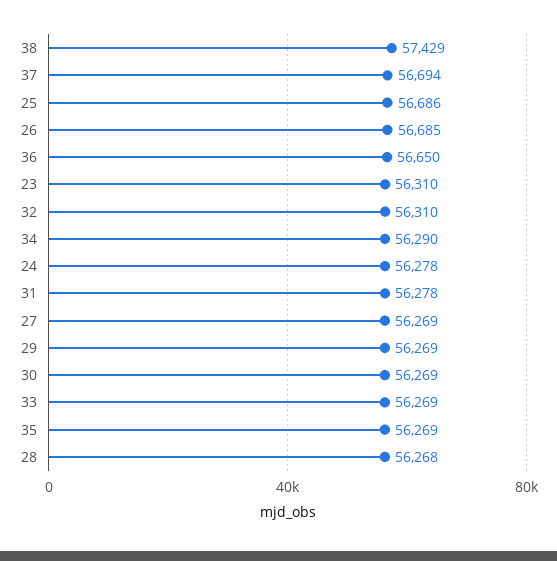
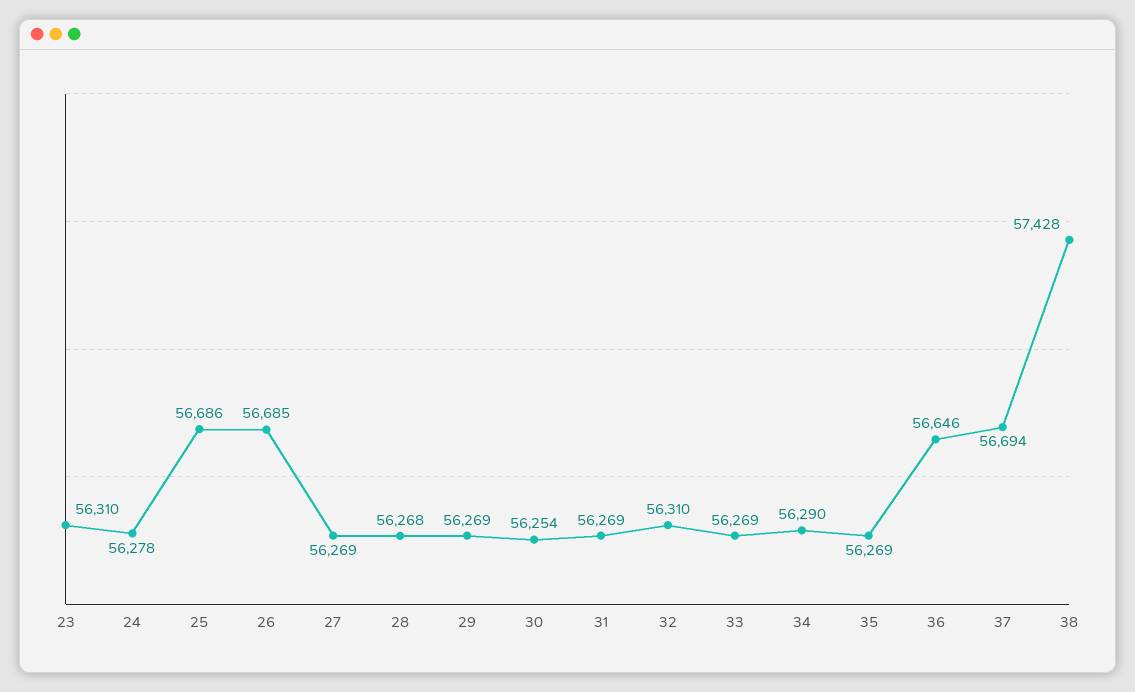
38: 57429 -> 57428
36: 56650 -> 56646
31: 56278 -> 56269
30: 56269 -> 56254

